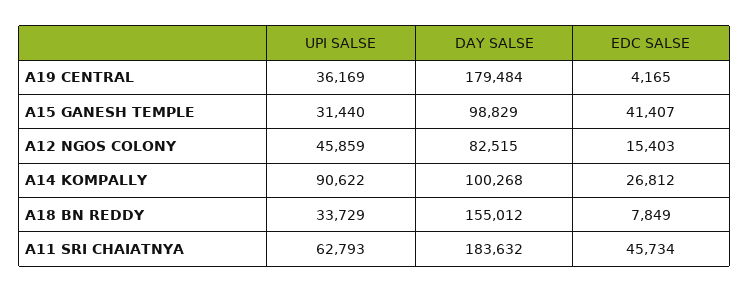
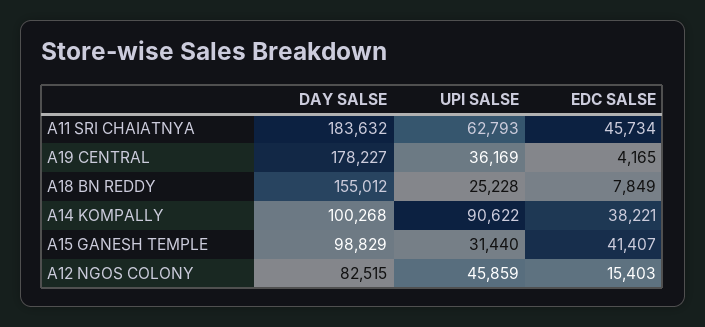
DAY SALSE, A19 CENTRAL: 179484 -> 178227
EDC SALSE, A14 KOMPALLY: 26812 -> 38221
UPI SALSE, A18 BN REDDY: 33729 -> 25228

